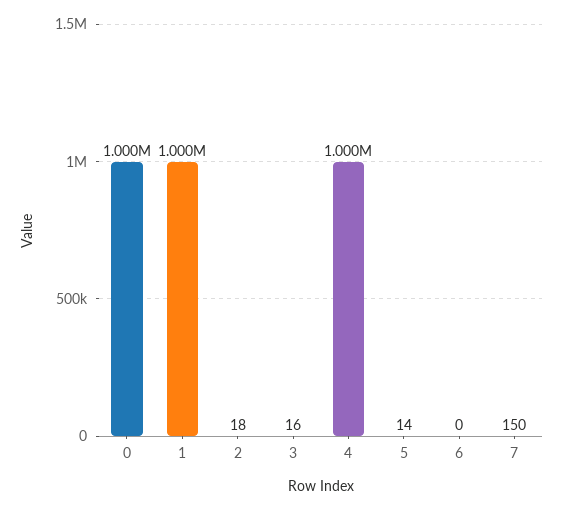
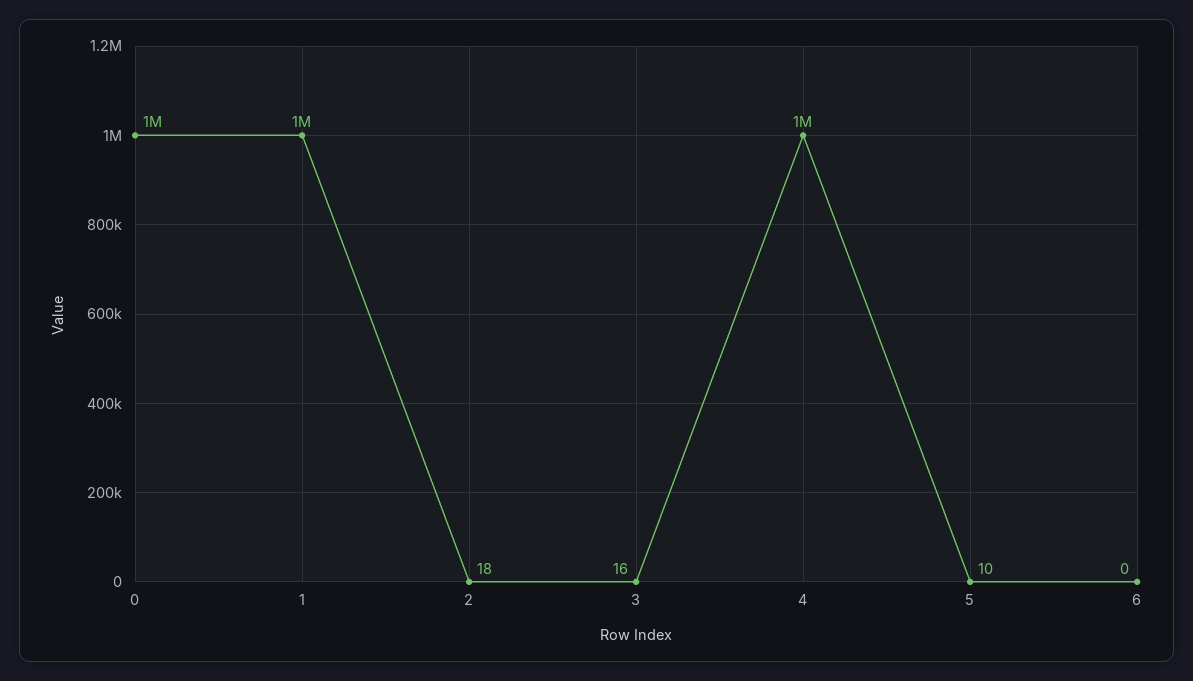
5: 14 -> 10
7: 150 -> none

